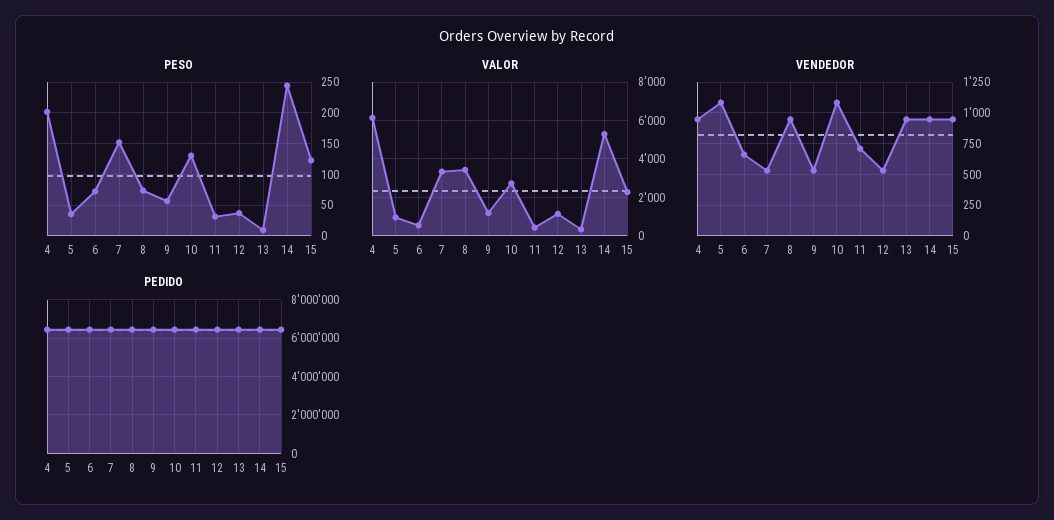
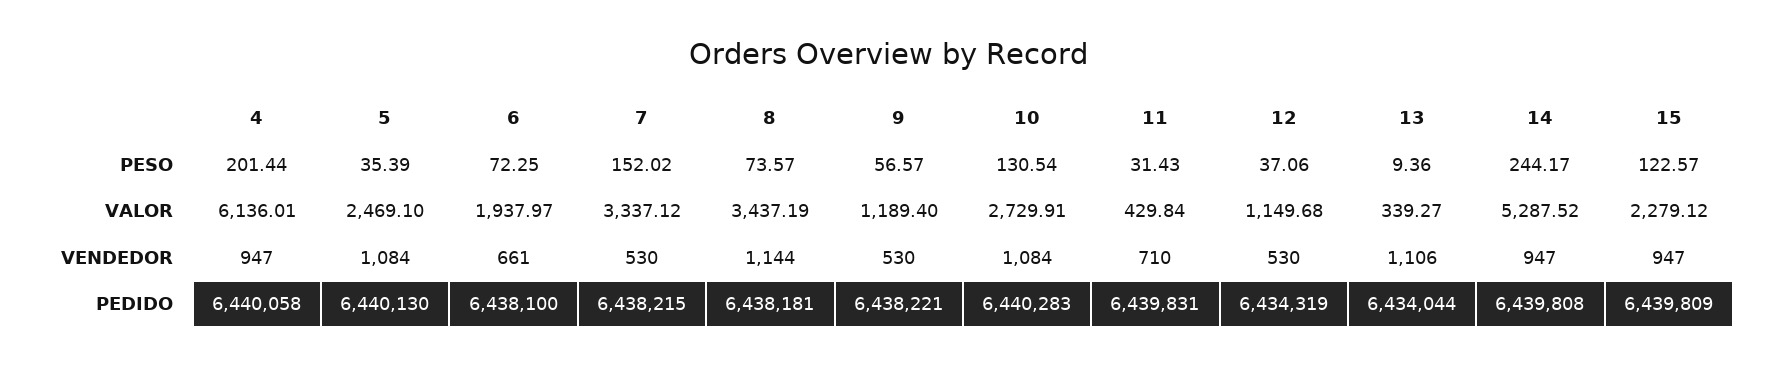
VALOR, 5: 1000 -> 2469.1
VALOR, 6: 500 -> 1937.97
VENDEDOR, 8: 950 -> 1144
VENDEDOR, 13: 950 -> 1106

